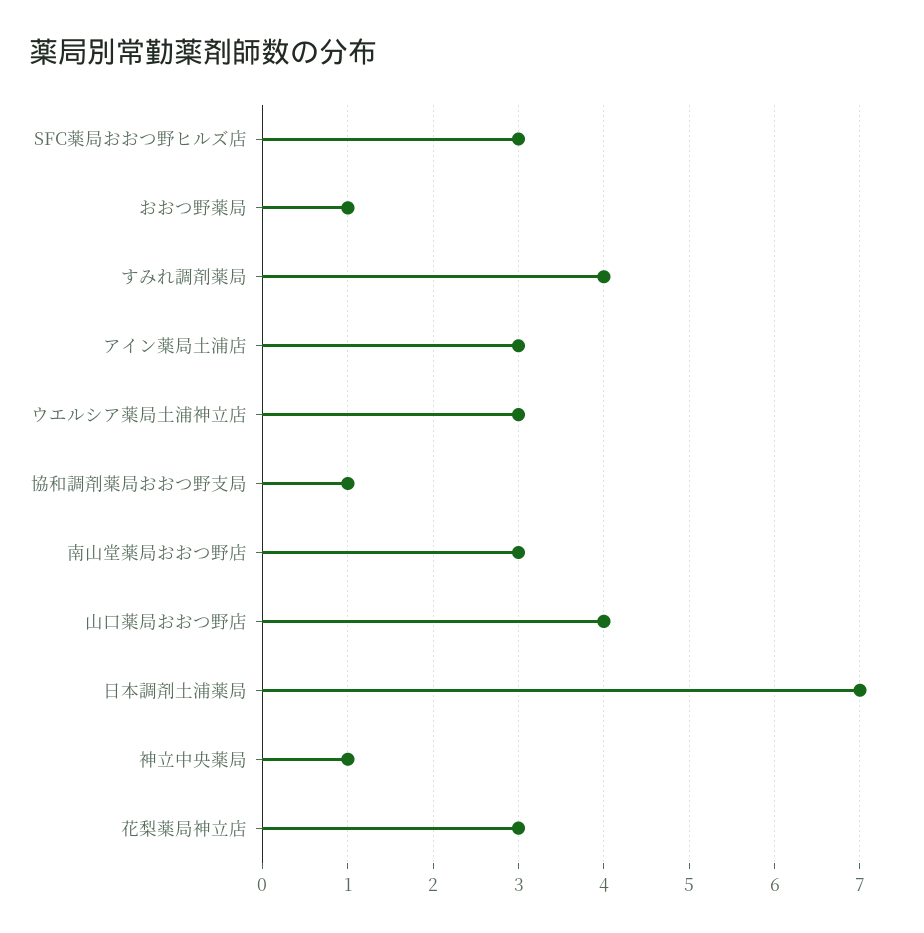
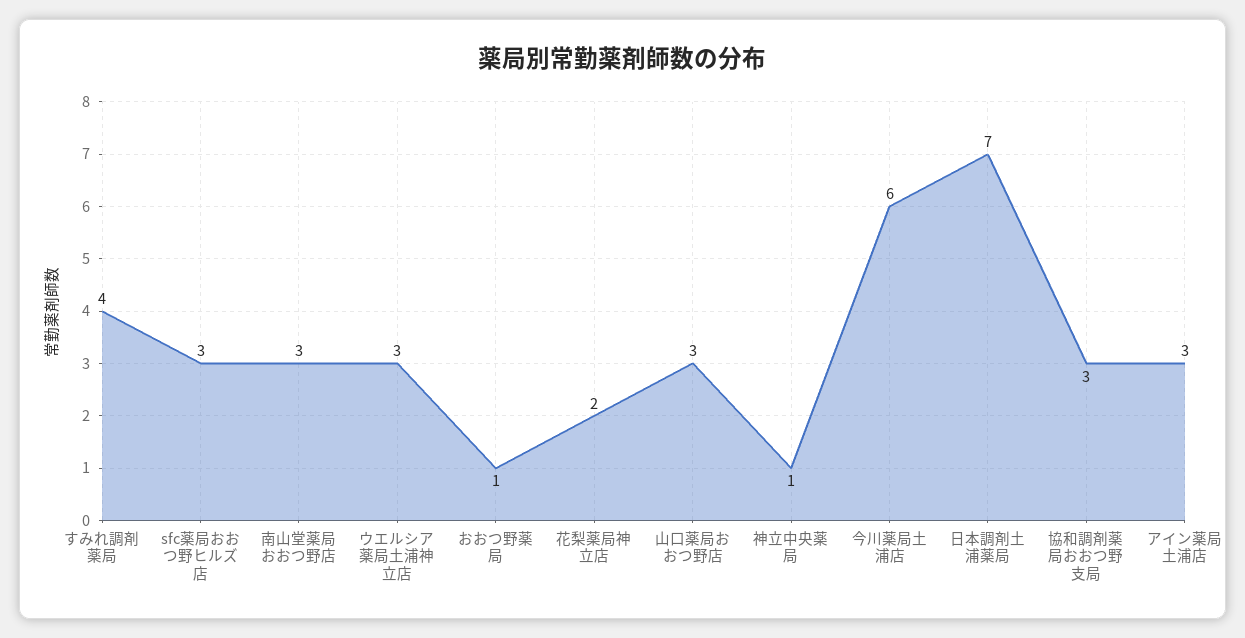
協和調剤薬局おおつ野支局: 1 -> 3
山口薬局おおつ野店: 4 -> 3
花梨薬局神立店: 3 -> 2
今川薬局土浦店: none -> 6

